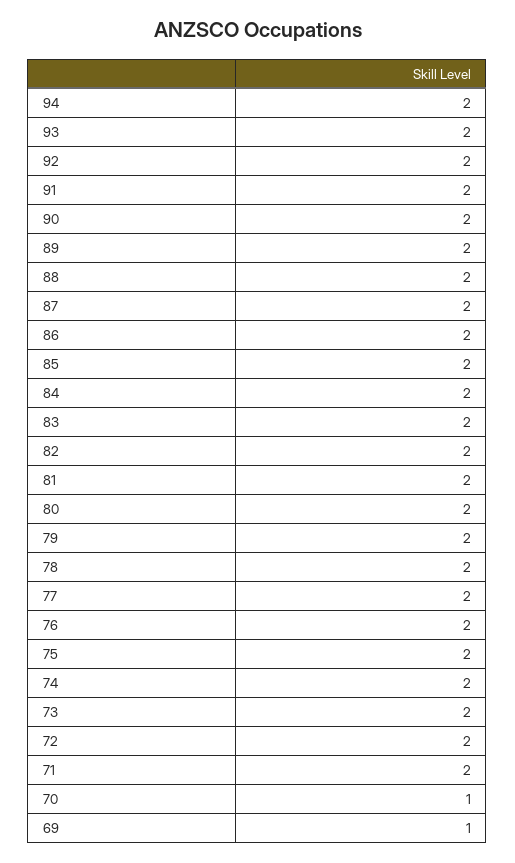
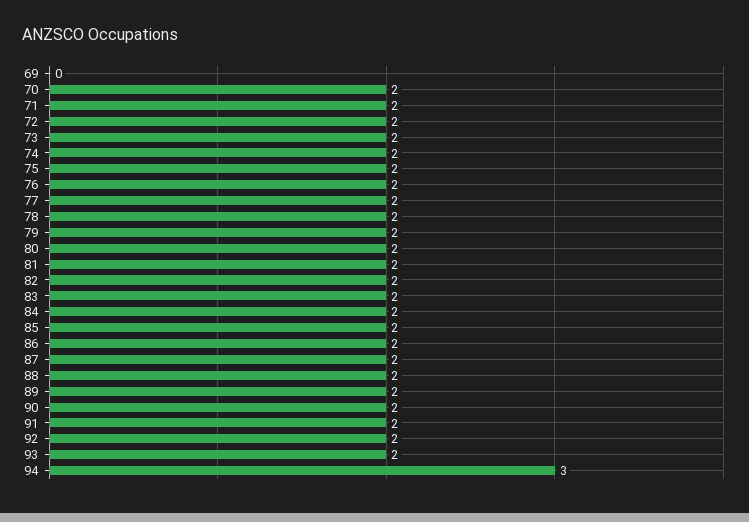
94: 2 -> 3
70: 1 -> 2
69: 1 -> 0

